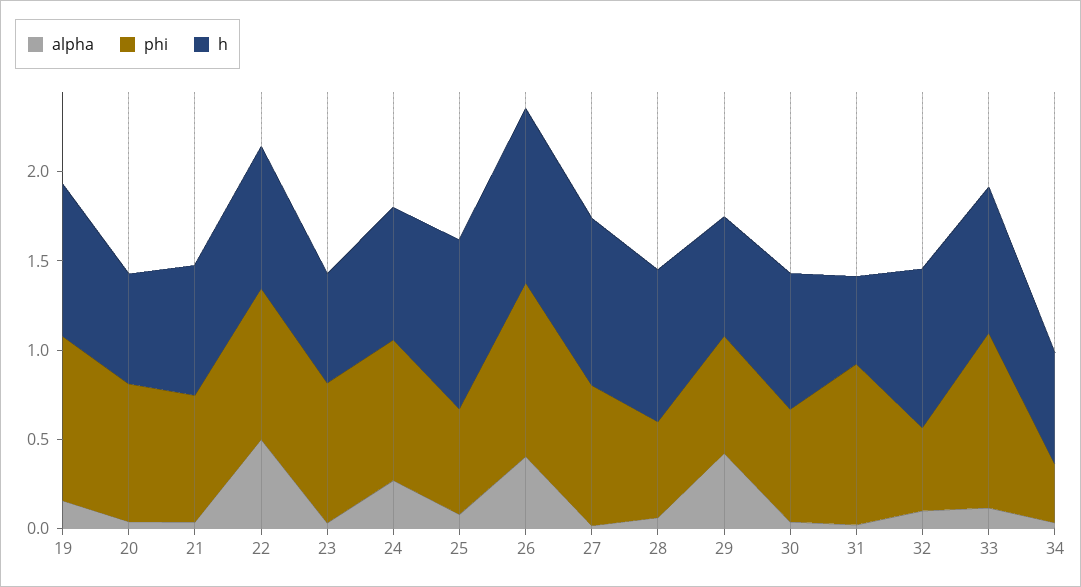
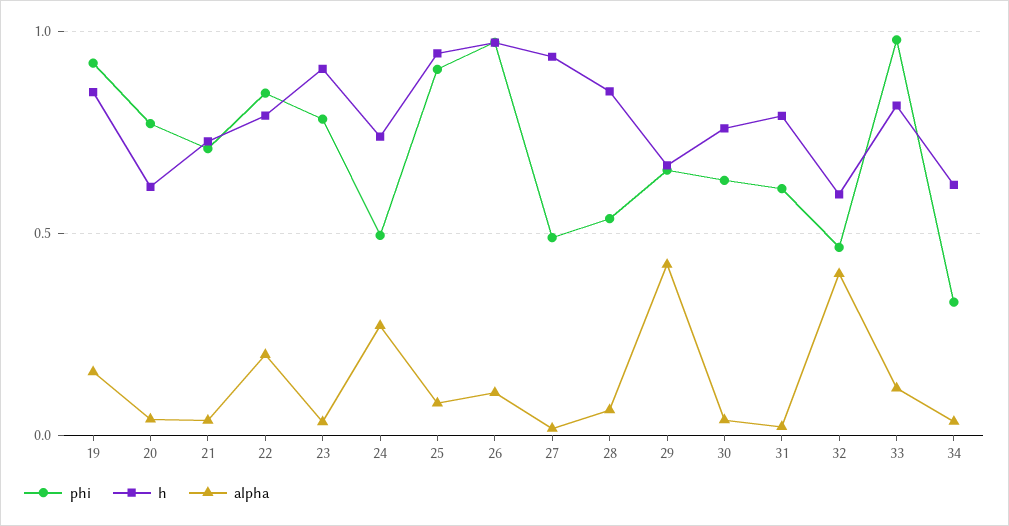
alpha, 22: 0.5 -> 0.2
h, 23: 0.6 -> 0.9
phi, 24: 0.8 -> 0.5
phi, 25: 0.6 -> 0.9
alpha, 26: 0.4 -> 0.1
phi, 27: 0.8 -> 0.5
phi, 31: 0.9 -> 0.6
h, 31: 0.5 -> 0.8
alpha, 32: 0.1 -> 0.4
h, 32: 0.9 -> 0.6

